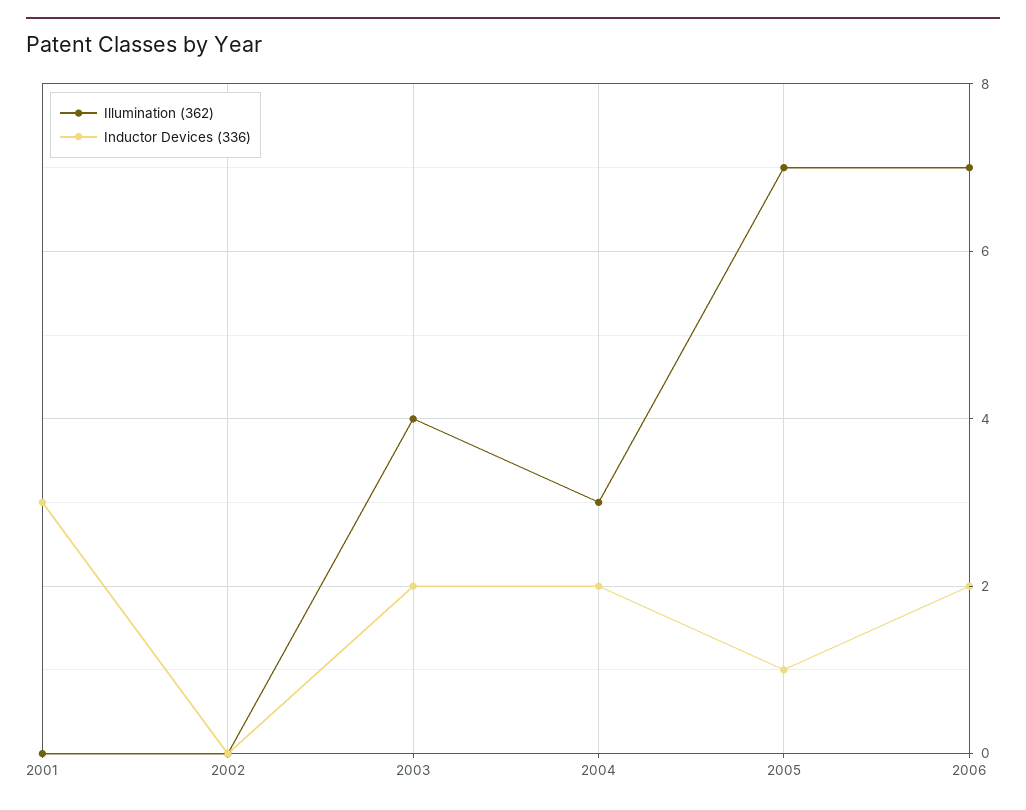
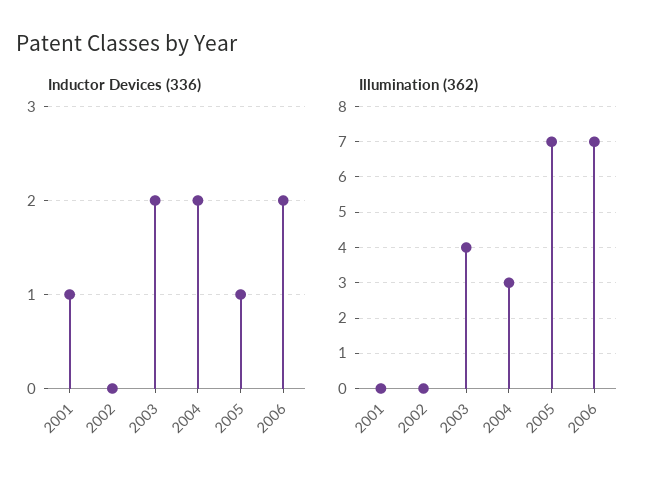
Inductor Devices (336), 2001: 3 -> 1

